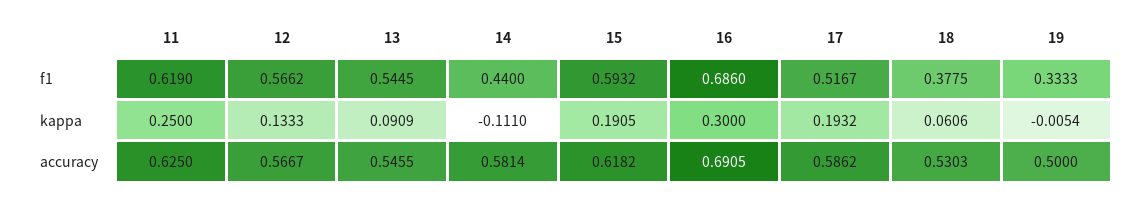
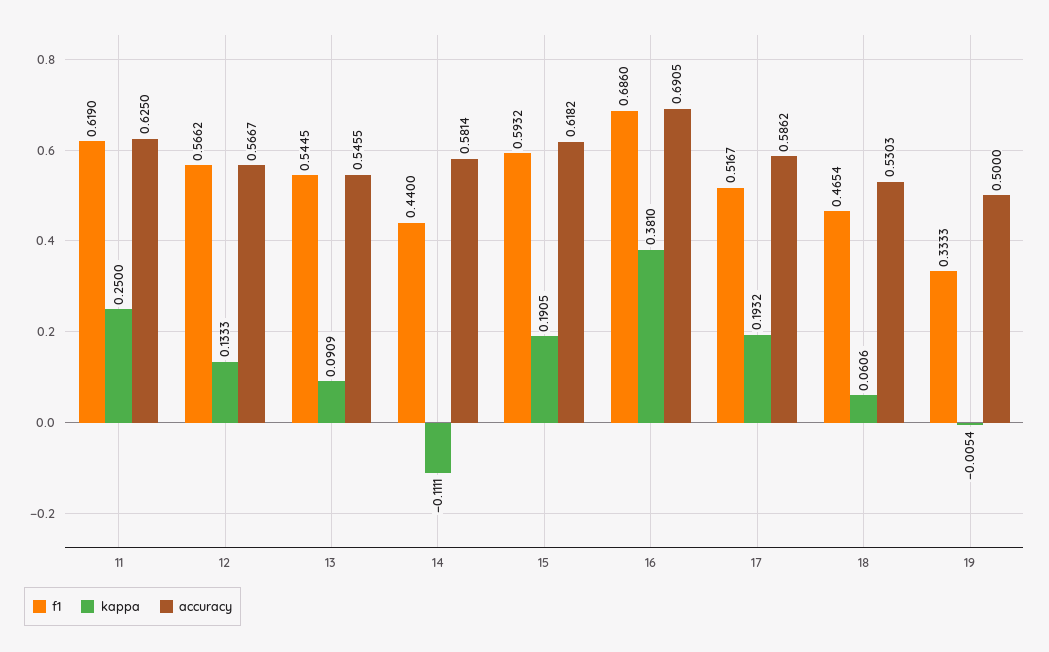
f1, 18: 0.3775 -> 0.4654
kappa, 14: -0.111 -> -0.1111
kappa, 16: 0.3 -> 0.381

